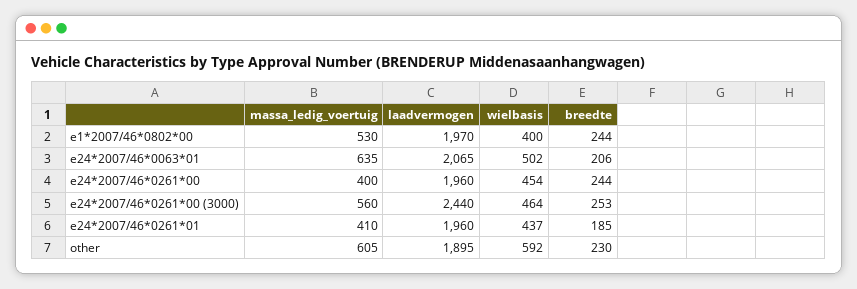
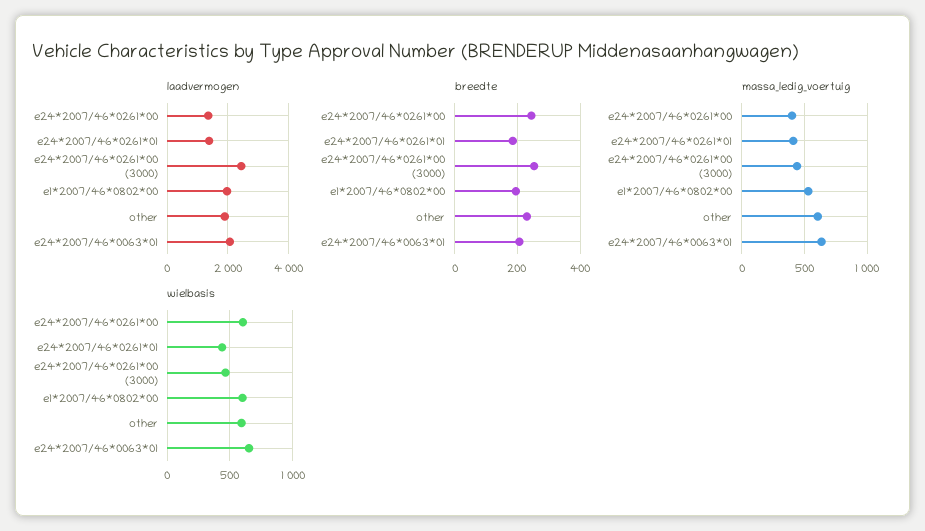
wielbasis, e1*2007/46*0802*00: 400 -> 600
breedte, e1*2007/46*0802*00: 244 -> 200
wielbasis, e24*2007/46*0063*01: 502 -> 650
laadvermogen, e24*2007/46*0261*00: 1960 -> 1400
wielbasis, e24*2007/46*0261*00: 454 -> 600
massa_ledig_voertuig, e24*2007/46*0261*00 (3000): 560 -> 450
laadvermogen, e24*2007/46*0261*01: 1960 -> 1400

